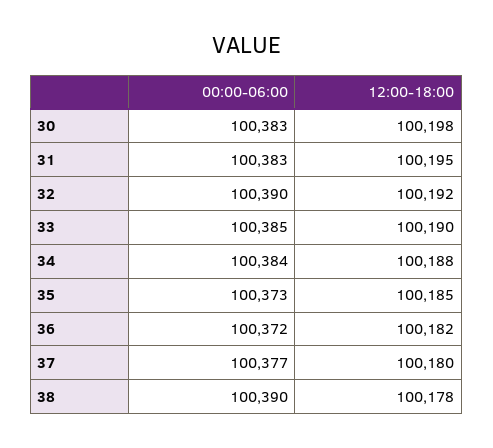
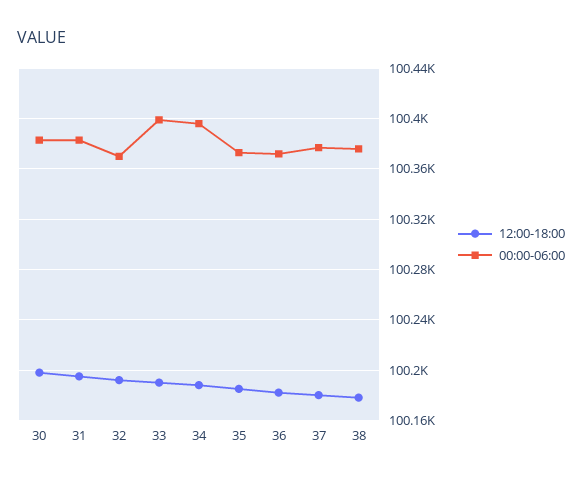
00:00-06:00, 32: 100390 -> 100370
00:00-06:00, 33: 100385 -> 100400
00:00-06:00, 34: 100384 -> 100395
00:00-06:00, 38: 100390 -> 100375

